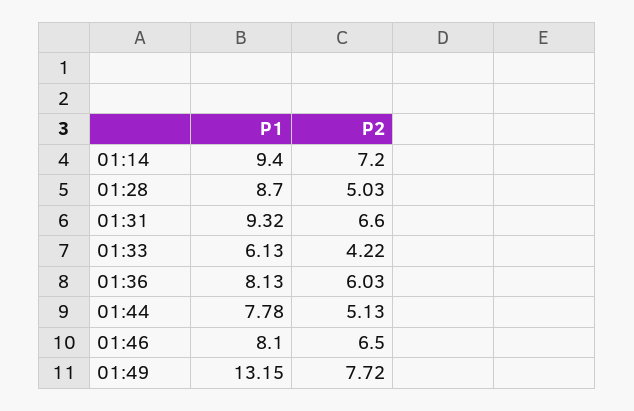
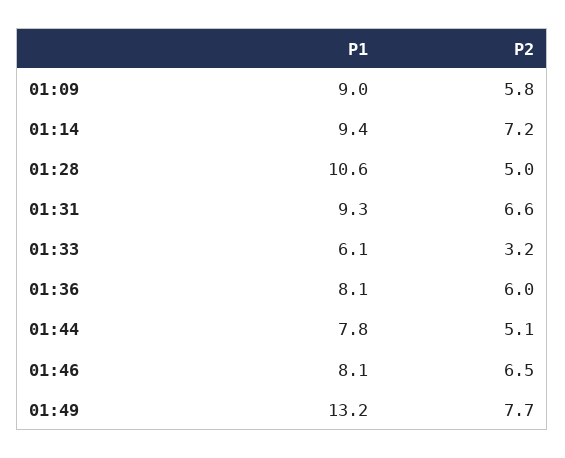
P1, 01:28: 8.7 -> 10.6
P2, 01:33: 4.22 -> 3.2
P1, 01:09: none -> 9
P2, 01:09: none -> 5.8

